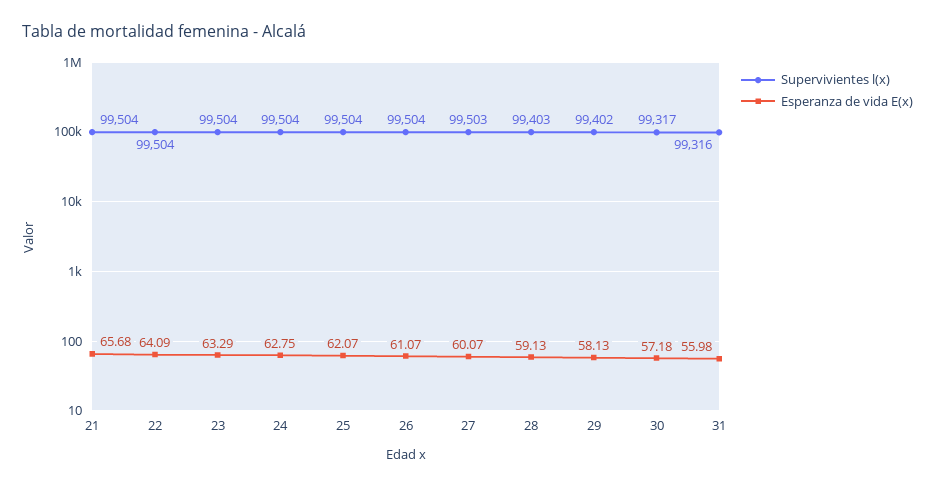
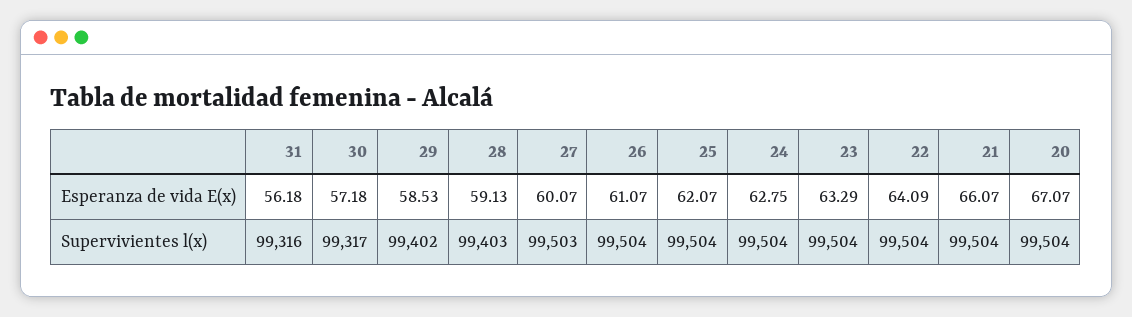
Esperanza de vida E(x), 21: 65.68 -> 66.07
Esperanza de vida E(x), 29: 58.13 -> 58.53
Esperanza de vida E(x), 31: 55.98 -> 56.18
Esperanza de vida E(x), 20: none -> 67.07
Supervivientes l(x), 20: none -> 99504

